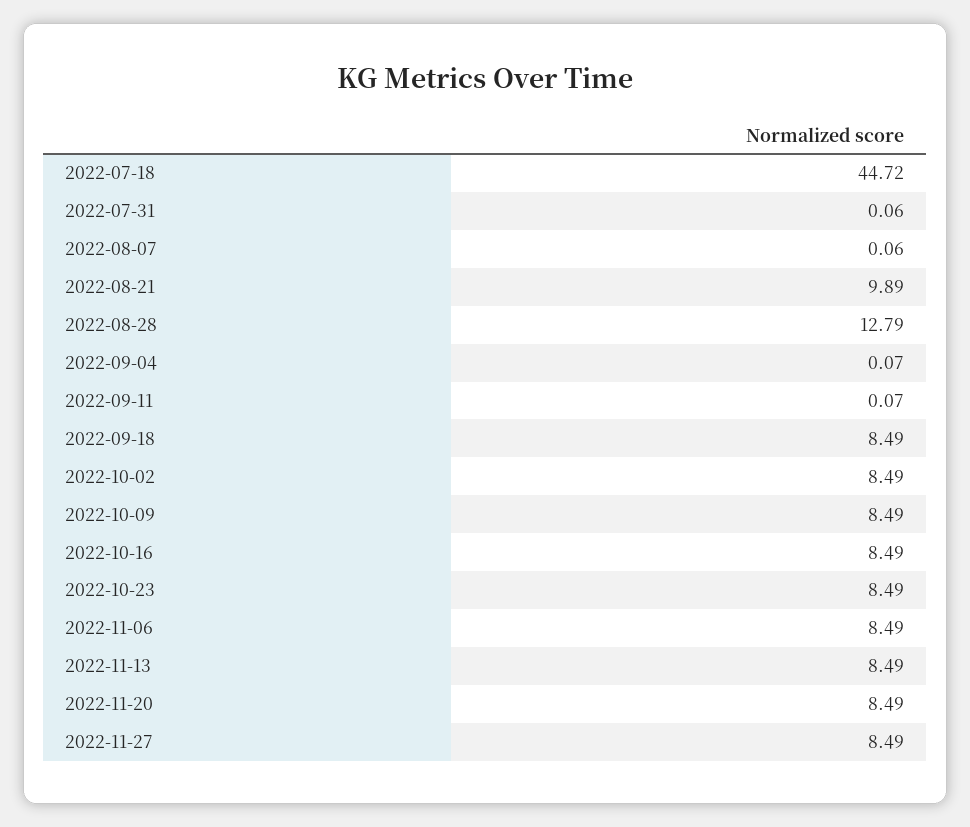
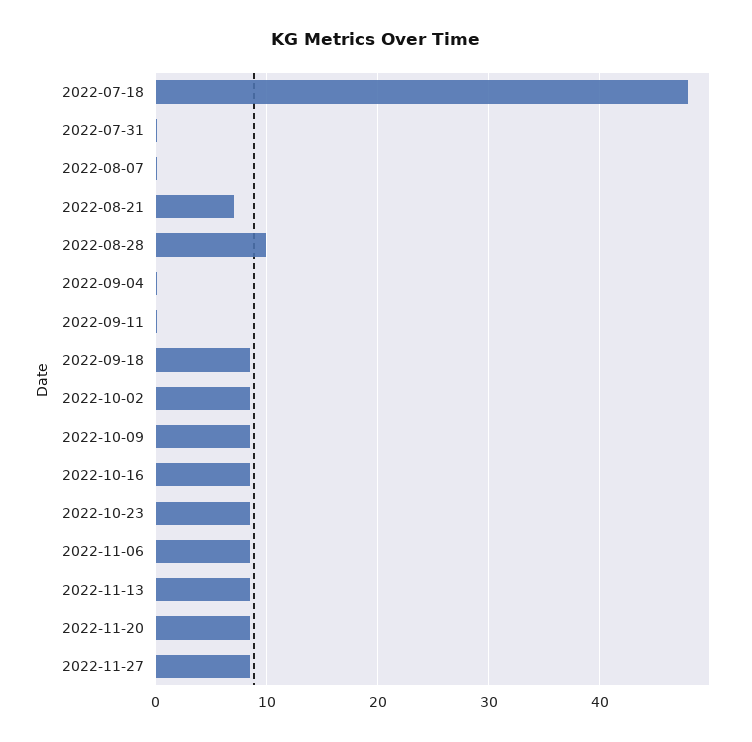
2022-07-18: 44.72 -> 48
2022-08-21: 9.89 -> 7
2022-08-28: 12.79 -> 10

